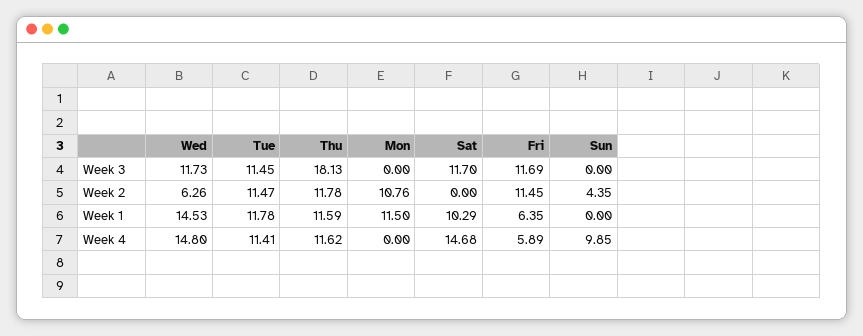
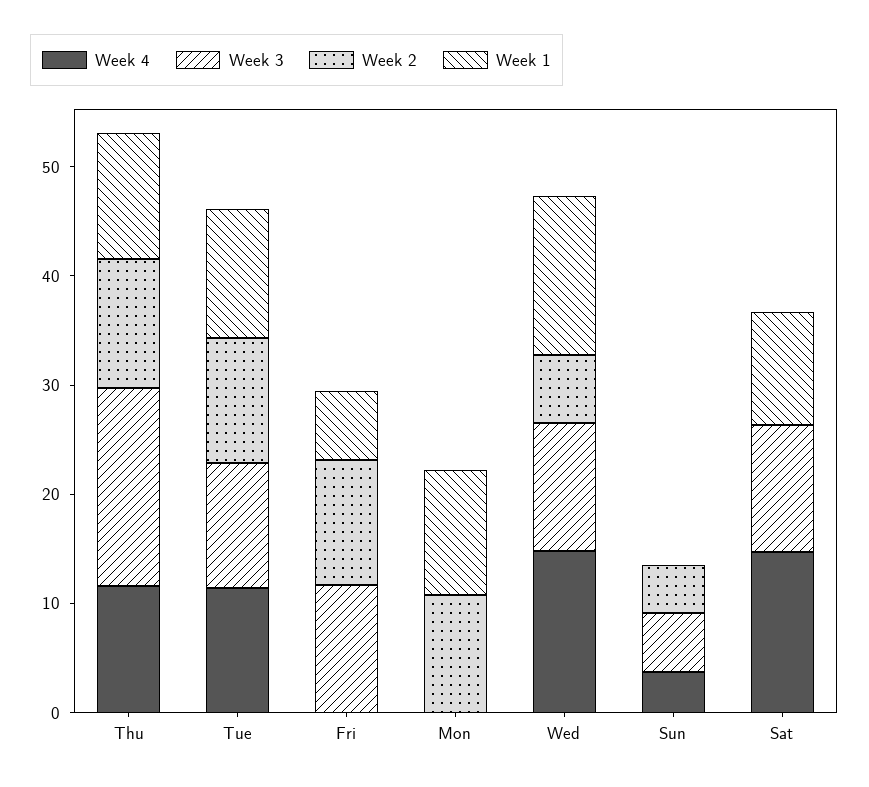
Week 3, Sun: 0 -> 6
Week 4, Fri: 5.89 -> 0
Week 4, Sun: 9.85 -> 4

